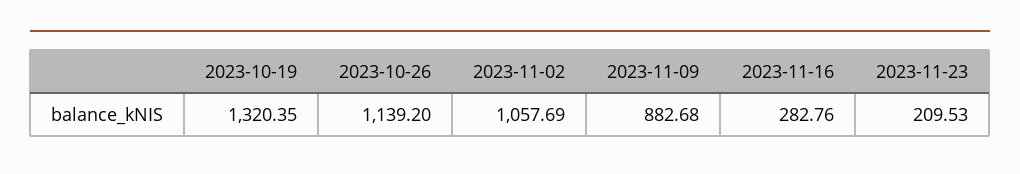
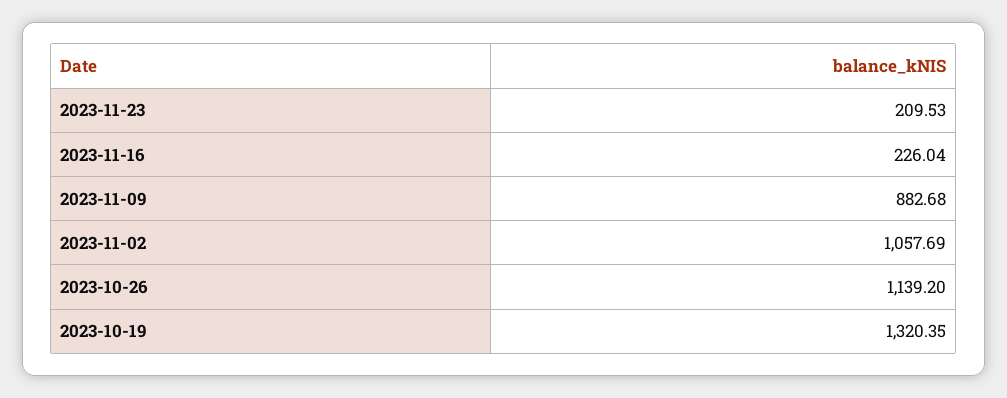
2023-11-16: 282.76 -> 226.04

